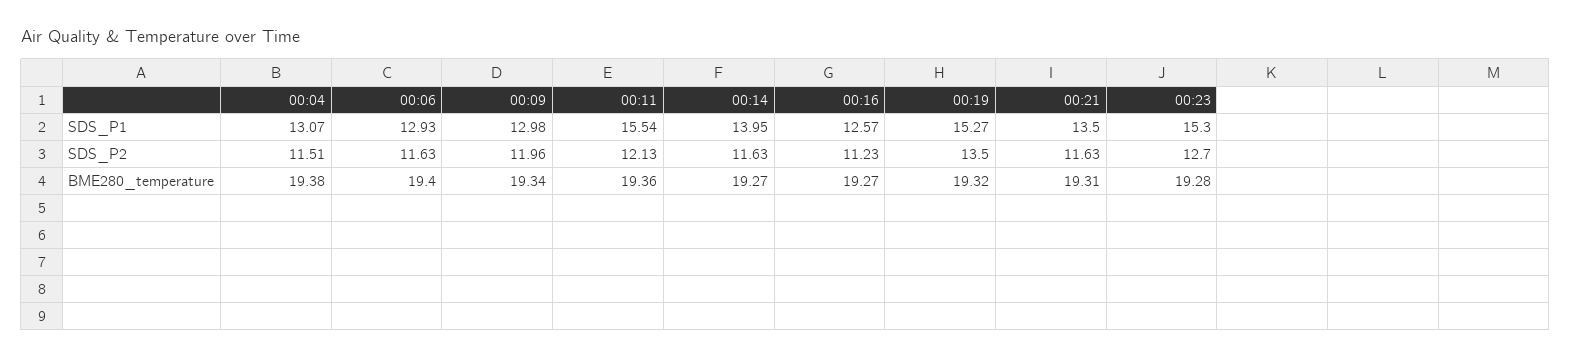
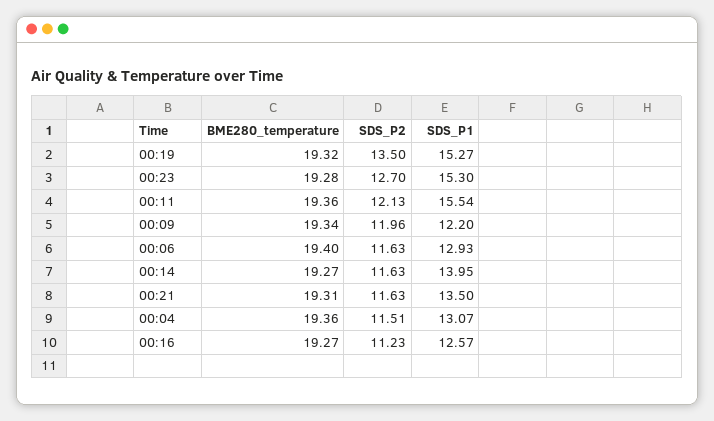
00:09, SDS_P1: 12.98 -> 12.2
00:04, BME280_temperature: 19.38 -> 19.36

